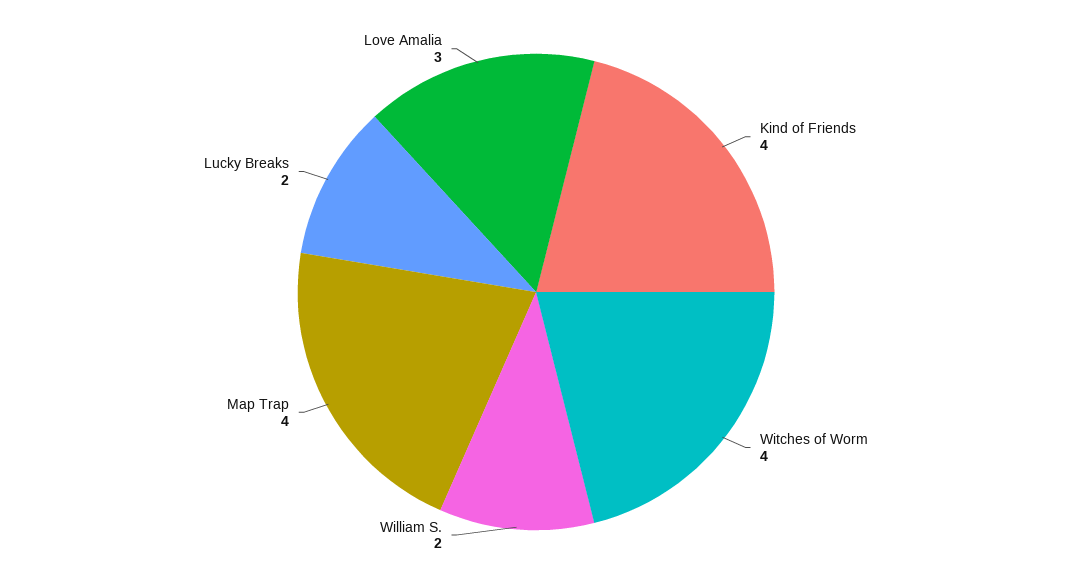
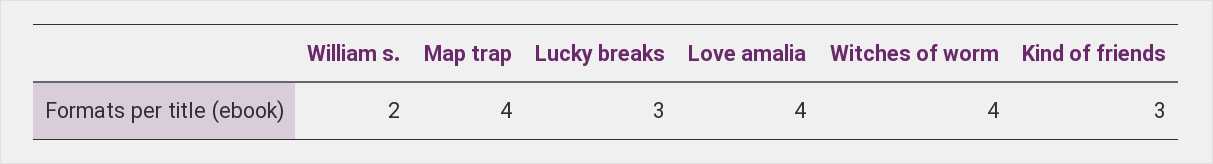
Kind of Friends: 4 -> 3
Lucky Breaks: 2 -> 3
Love Amalia: 3 -> 4

